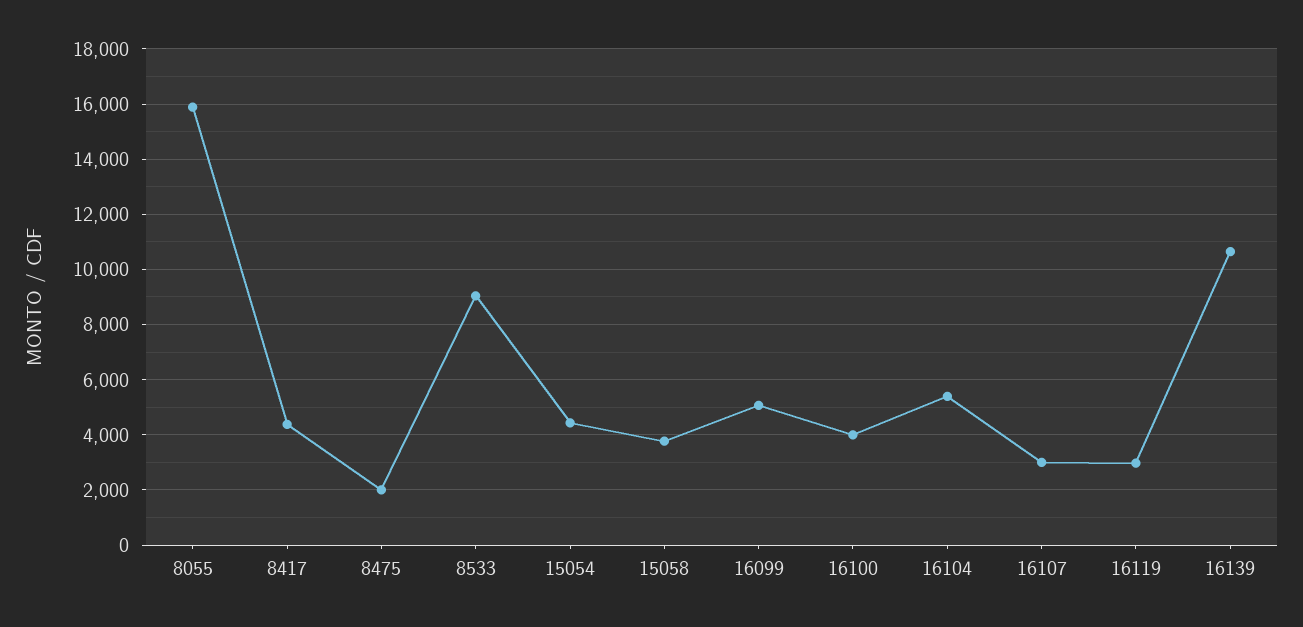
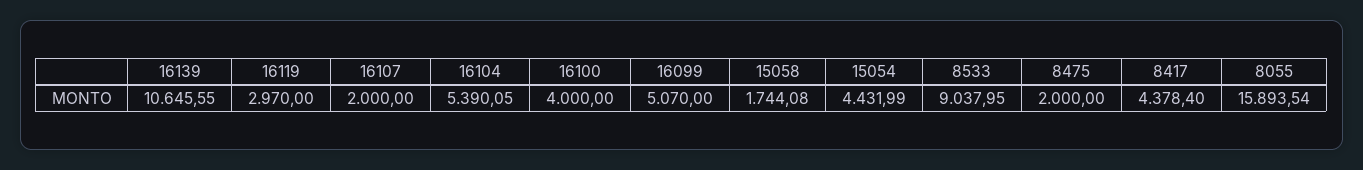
15058: 3750 -> 1744.08
16107: 3000 -> 2000

